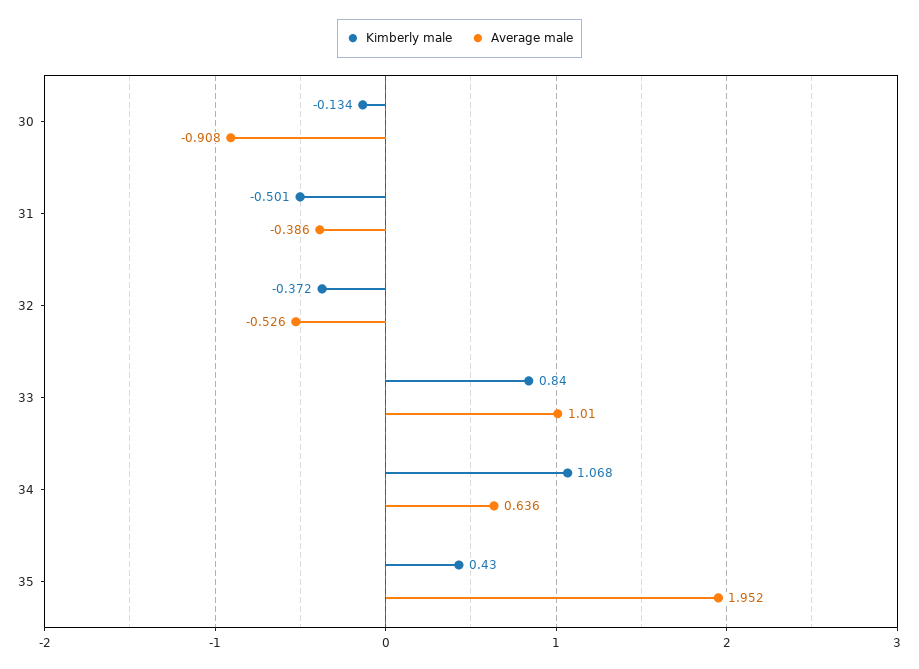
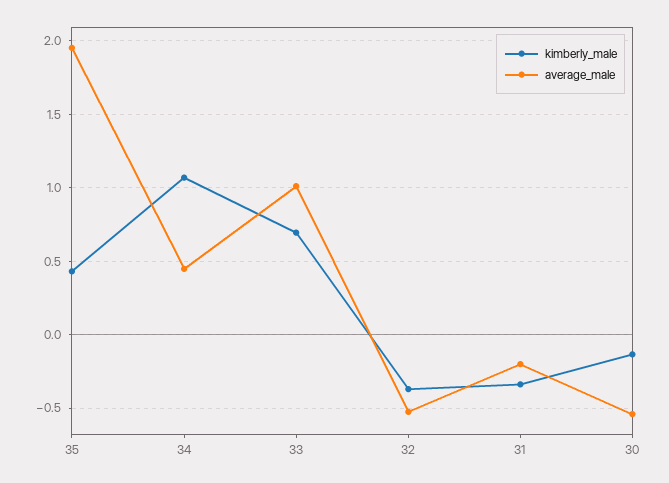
Average male, 30: -0.908 -> -0.55
Kimberly male, 31: -0.501 -> -0.35
Average male, 31: -0.386 -> -0.2
Kimberly male, 33: 0.84 -> 0.7
Average male, 34: 0.636 -> 0.45

